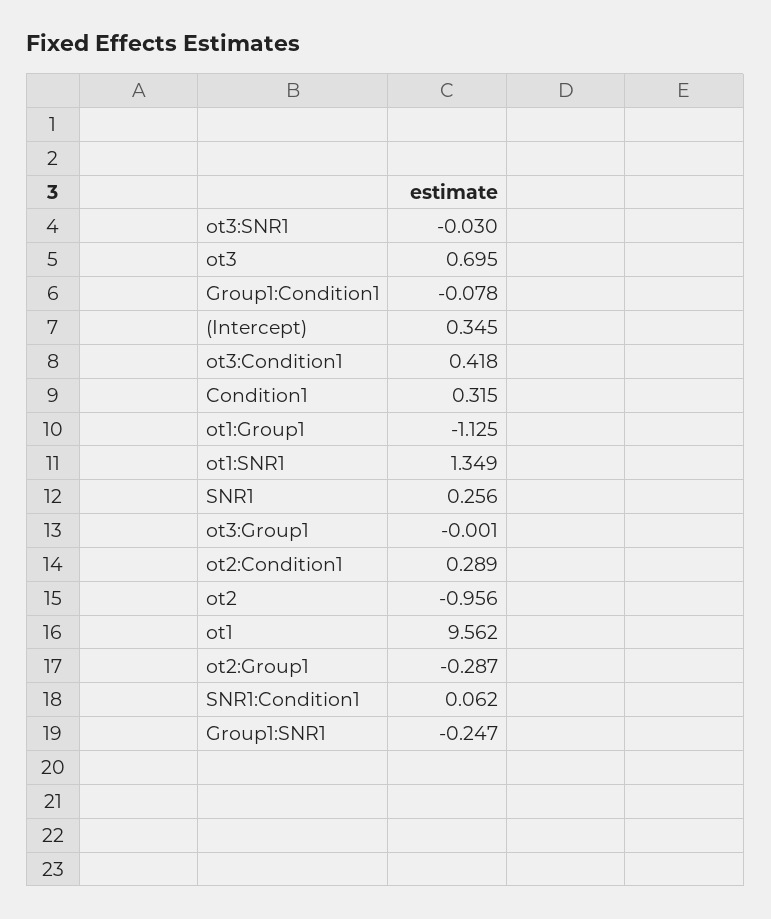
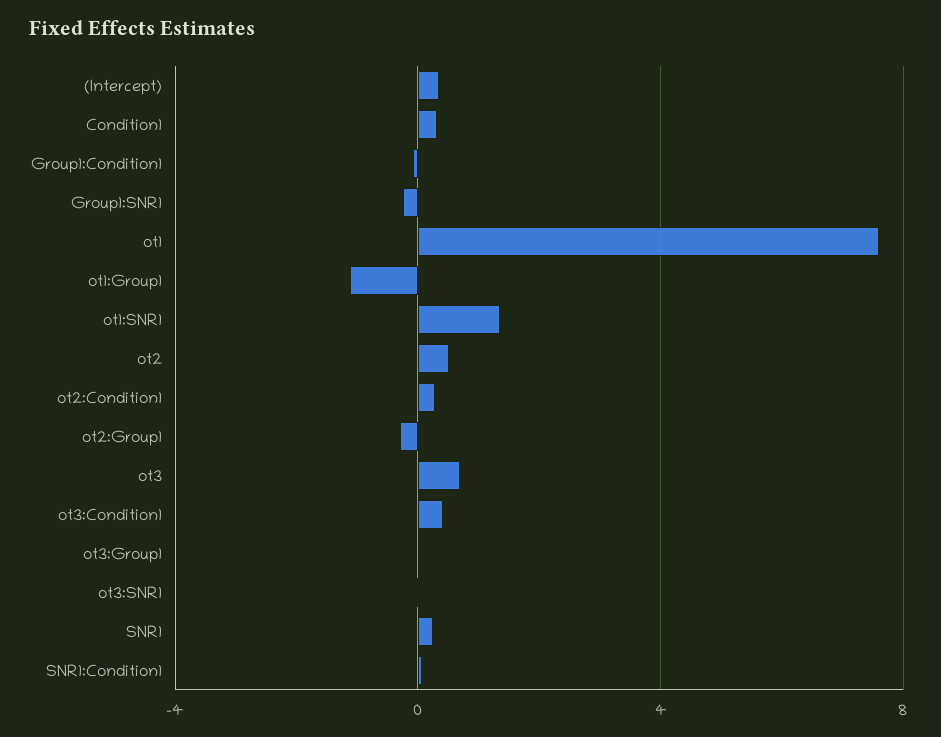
ot2: -0.956 -> 0.5
ot1: 9.562 -> 7.5

